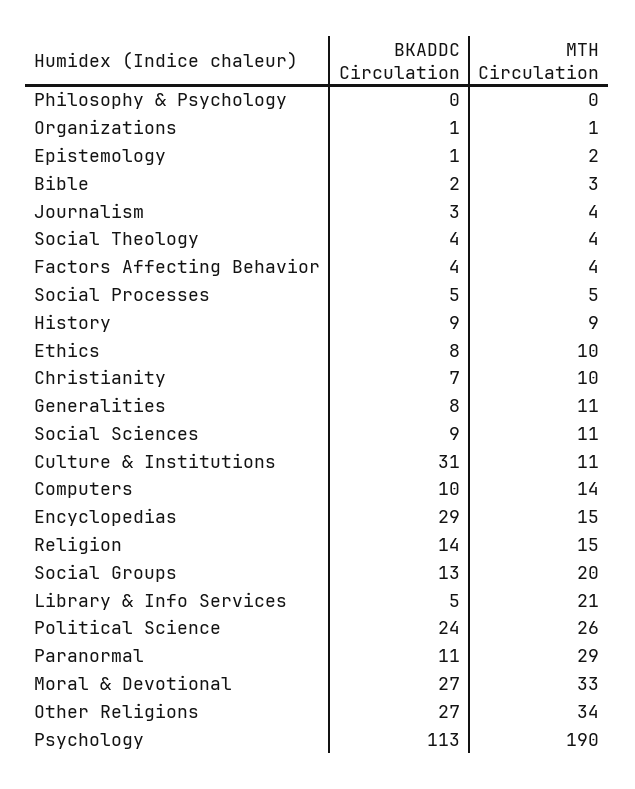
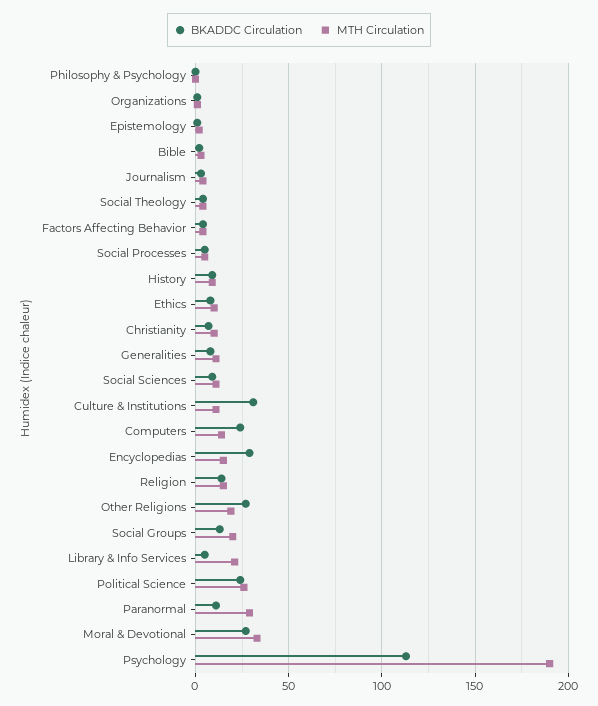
BKADDC Circulation, Computers: 10 -> 25
MTH Circulation, Other Religions: 34 -> 20

